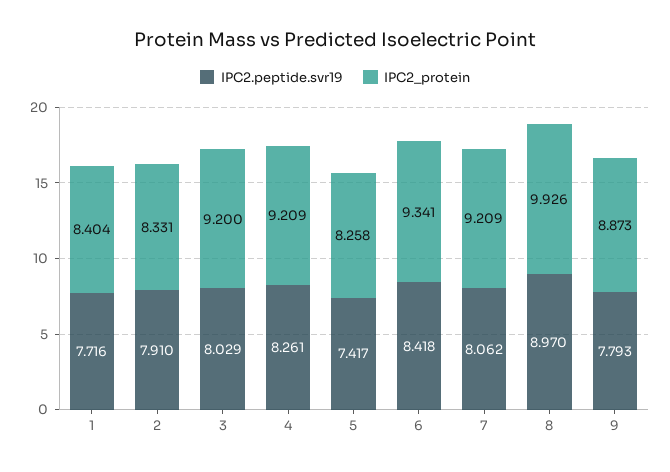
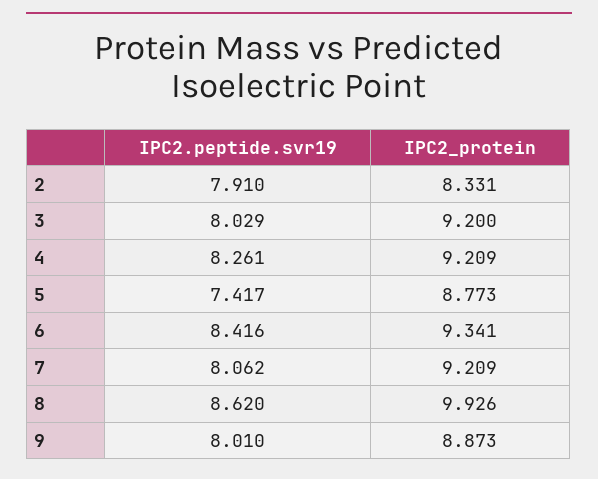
IPC2.peptide.svr19, 1: 7.716 -> none
IPC2_protein, 1: 8.404 -> none
IPC2_protein, 5: 8.258 -> 8.773
IPC2.peptide.svr19, 6: 8.418 -> 8.416
IPC2.peptide.svr19, 8: 8.97 -> 8.62
IPC2.peptide.svr19, 9: 7.793 -> 8.01

